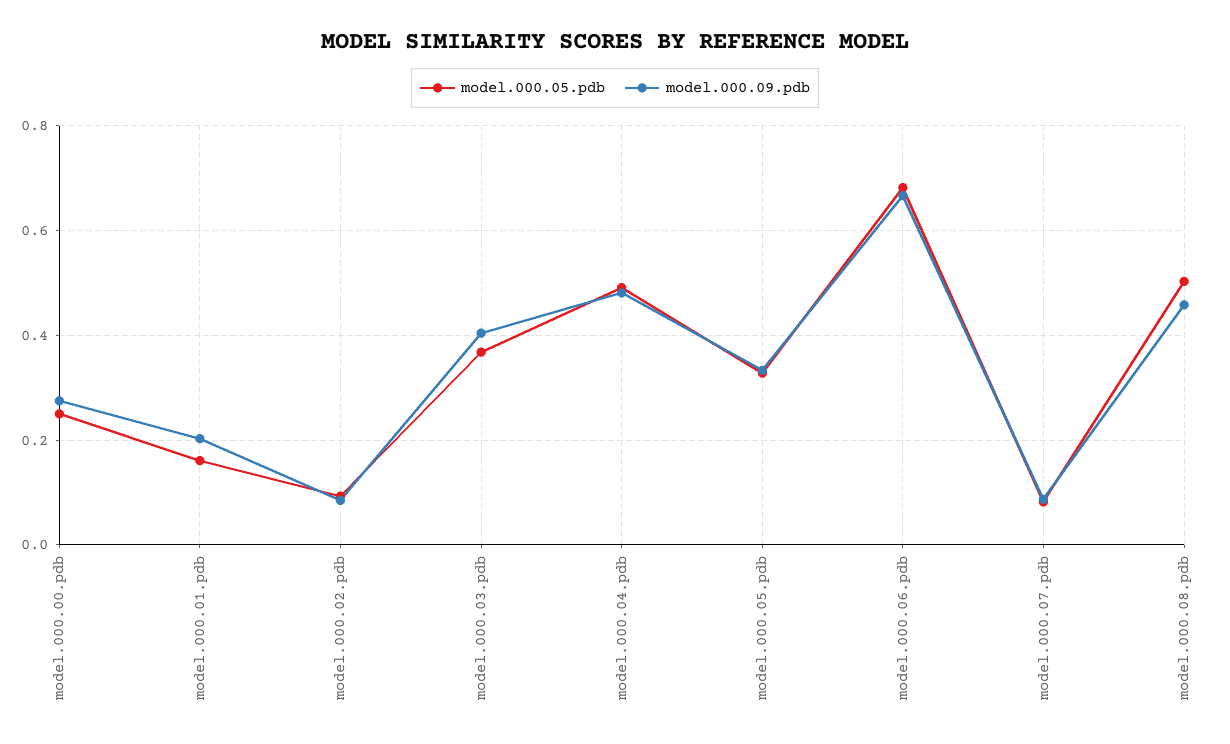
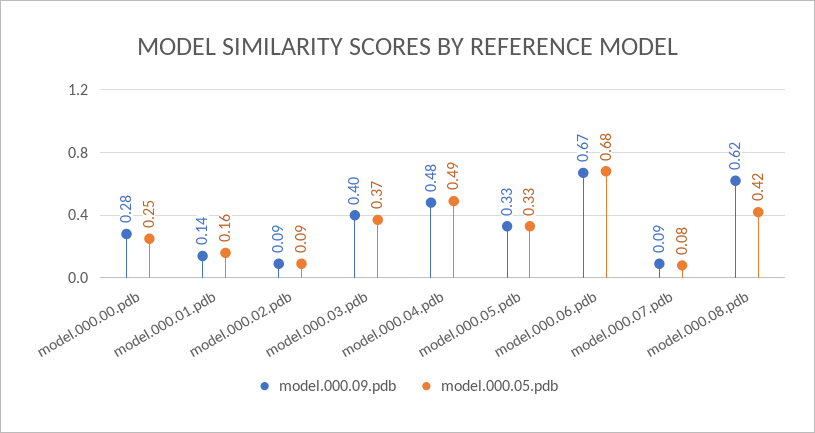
model.000.09.pdb, model.000.01.pdb: 0.2 -> 0.14
model.000.05.pdb, model.000.08.pdb: 0.5 -> 0.42
model.000.09.pdb, model.000.08.pdb: 0.46 -> 0.62

